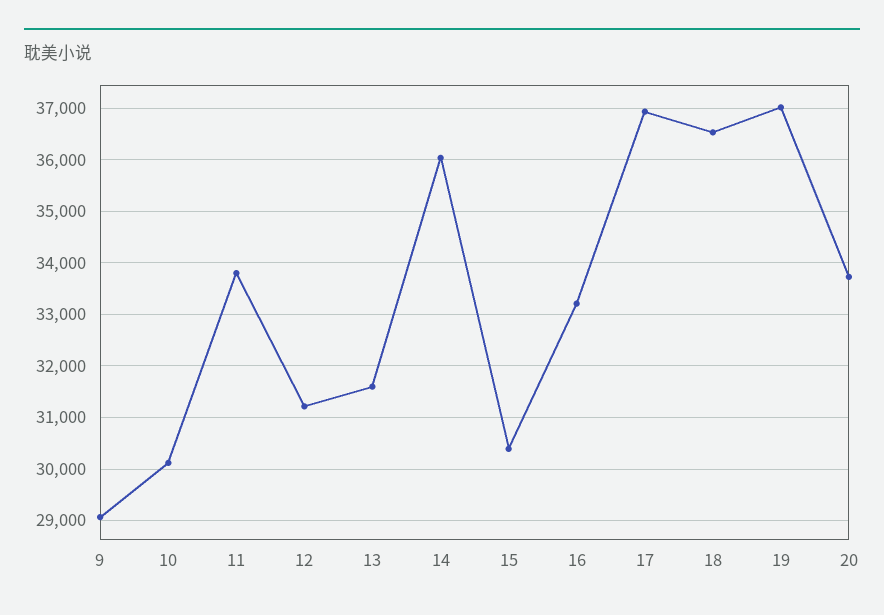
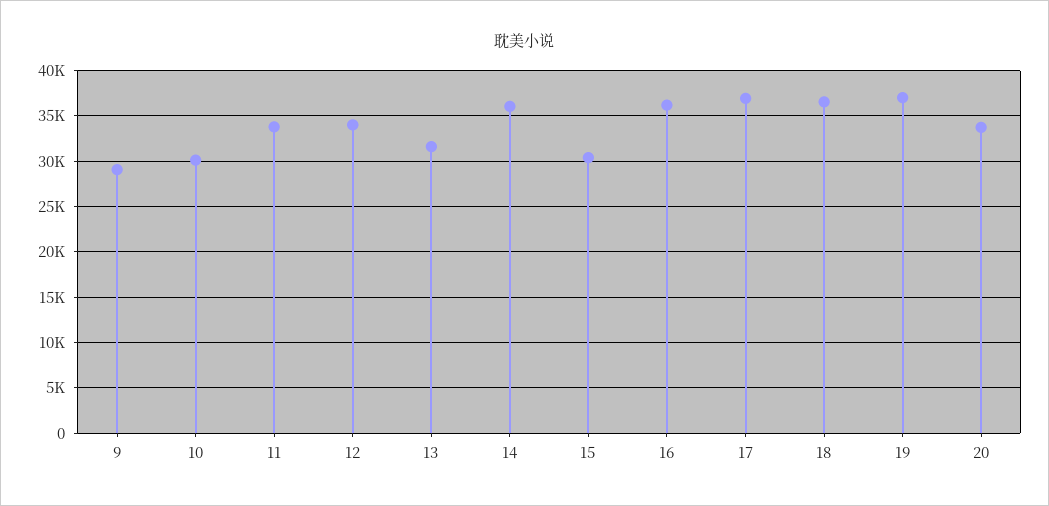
12: 31200 -> 34000
16: 33200 -> 36000

